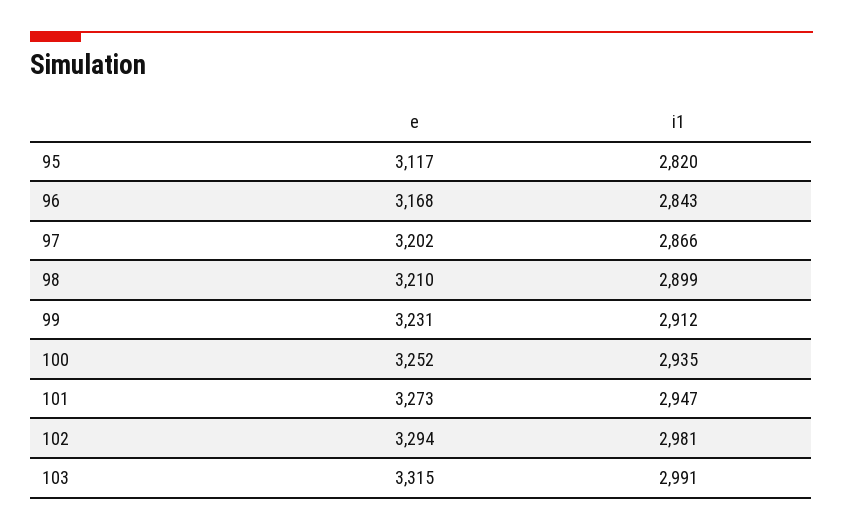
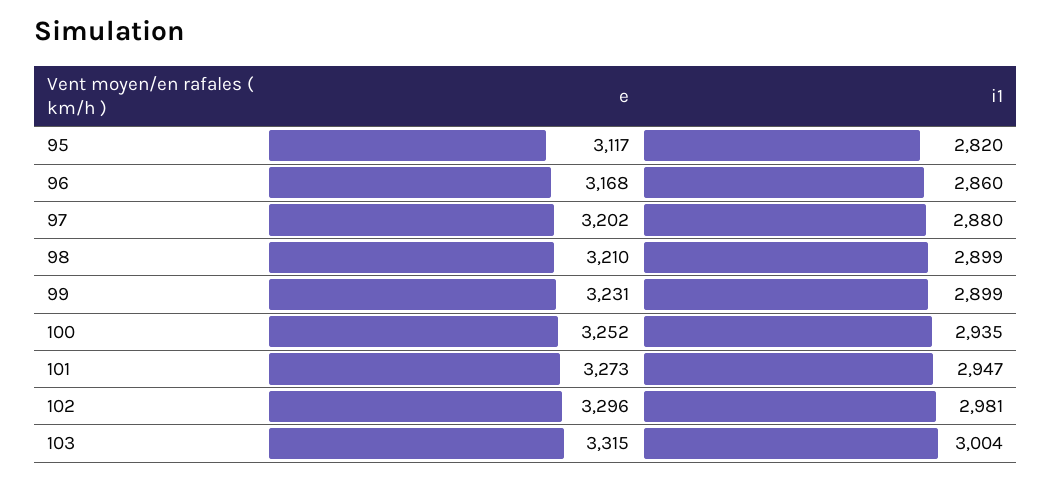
i1, 96: 2843 -> 2860
i1, 97: 2866 -> 2880
i1, 99: 2912 -> 2899
e, 102: 3294 -> 3296
i1, 103: 2991 -> 3004

